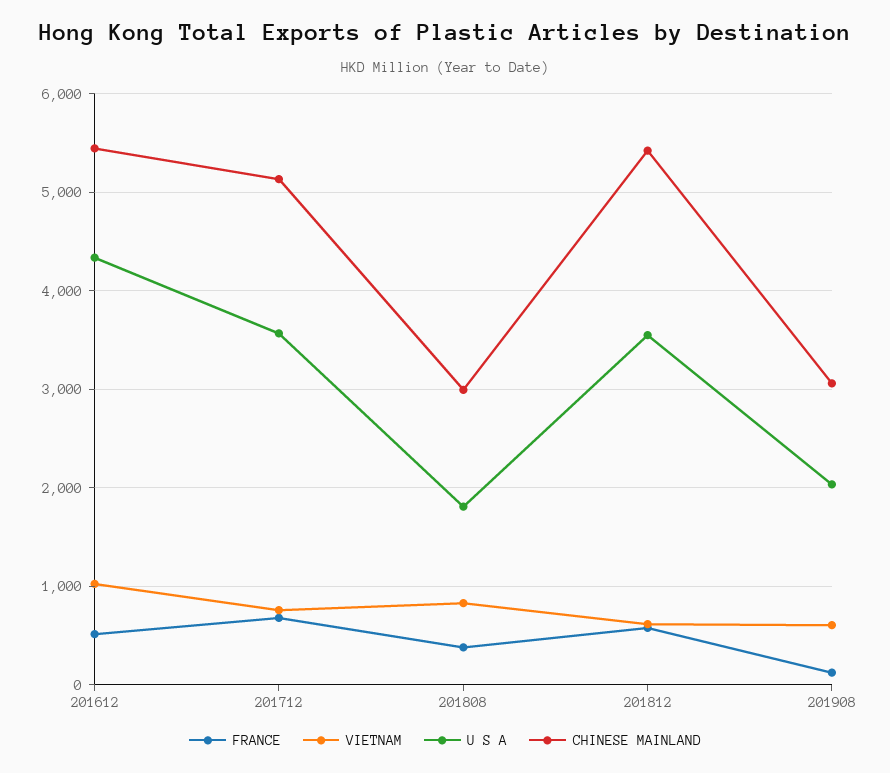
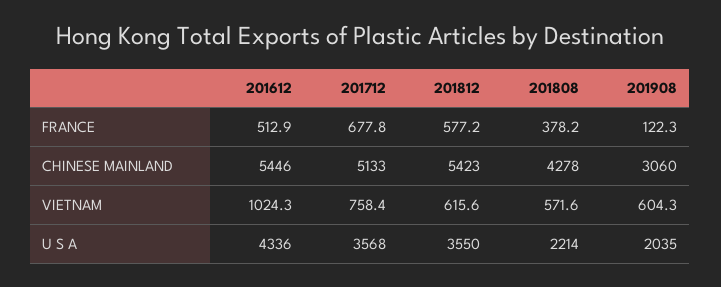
VIETNAM, 201808: 800 -> 571.6
U S A, 201808: 1800 -> 2214
CHINESE MAINLAND, 201808: 3000 -> 4278

